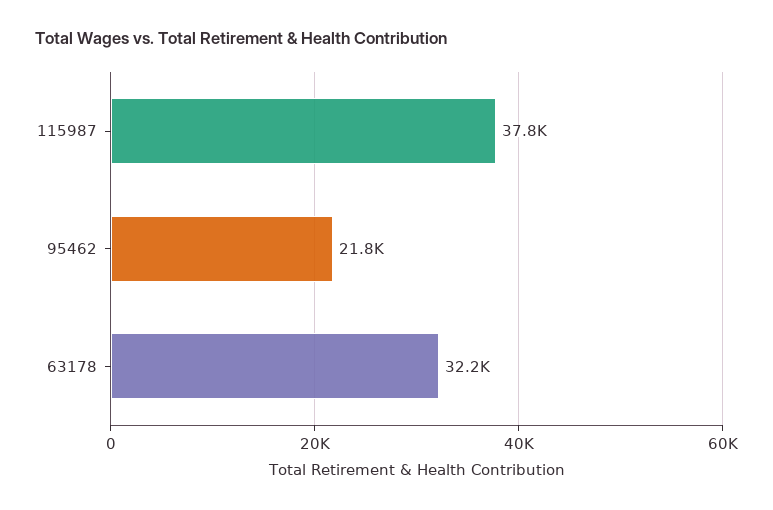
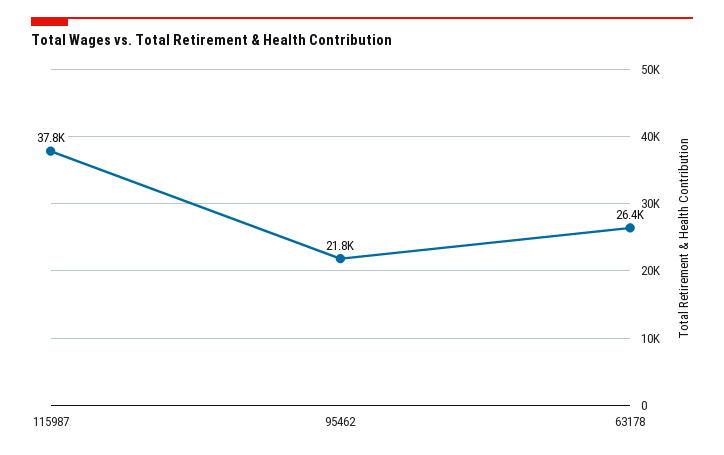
63178: 32200 -> 26400

